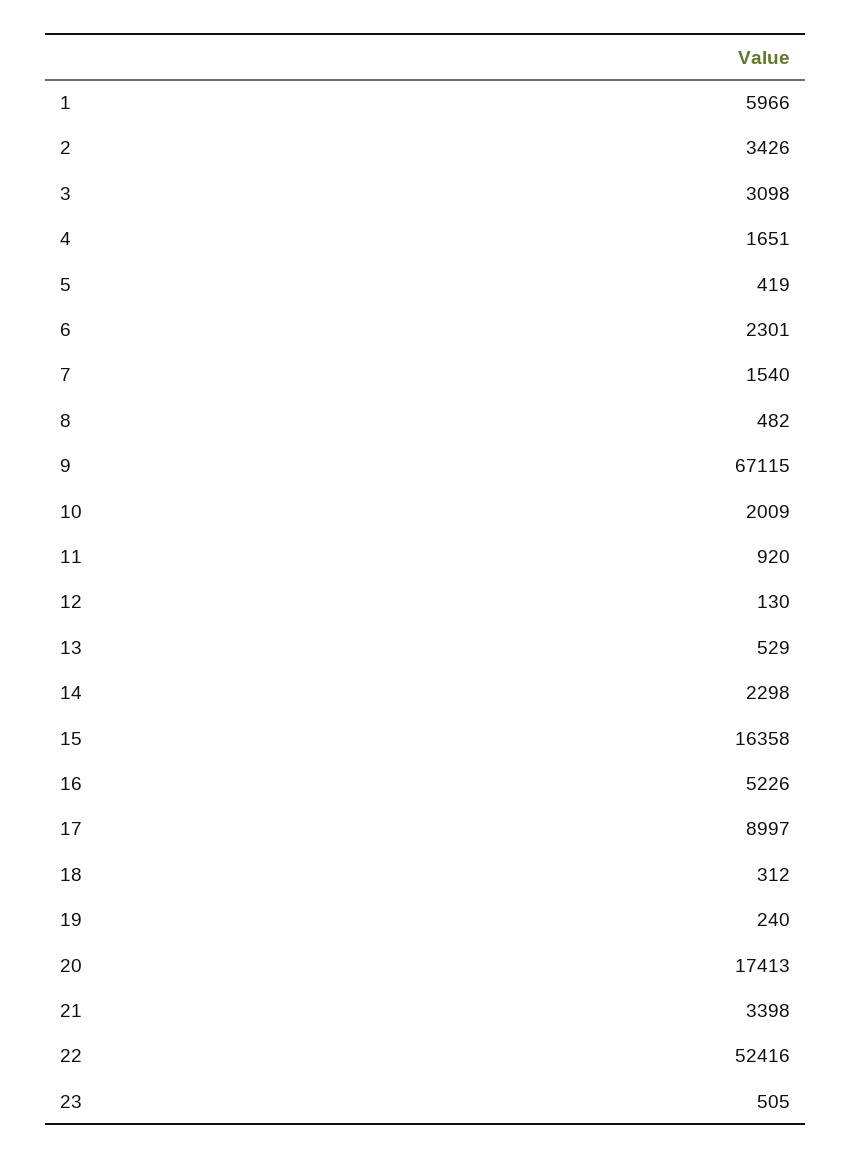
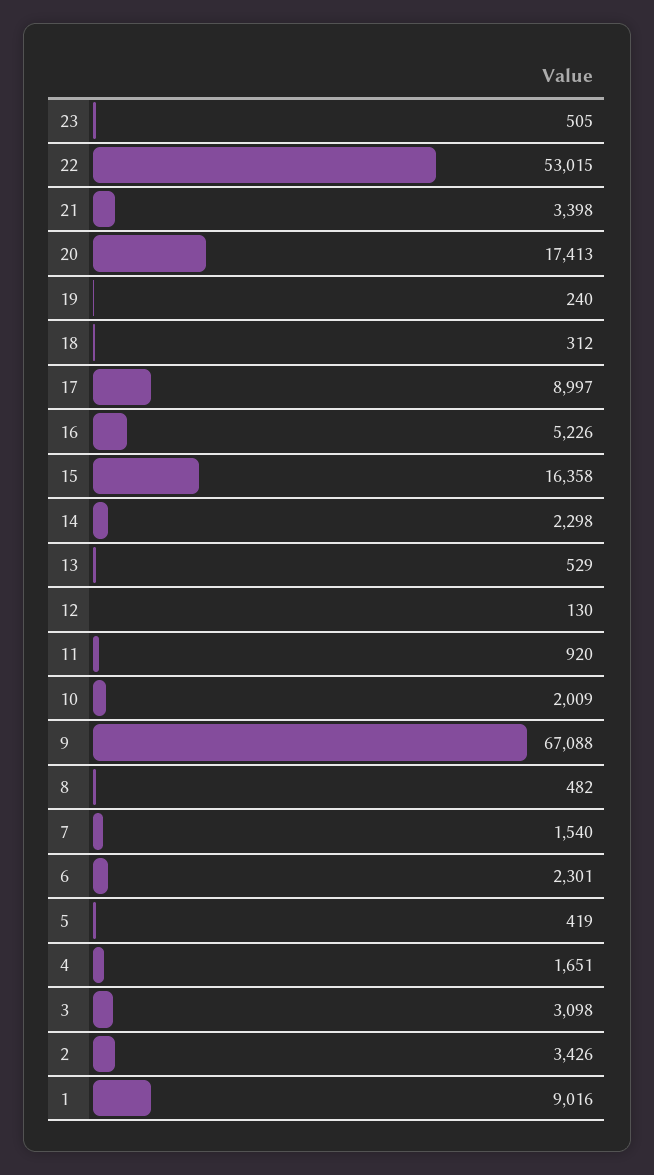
1: 5966 -> 9016
9: 67115 -> 67088
22: 52416 -> 53015

